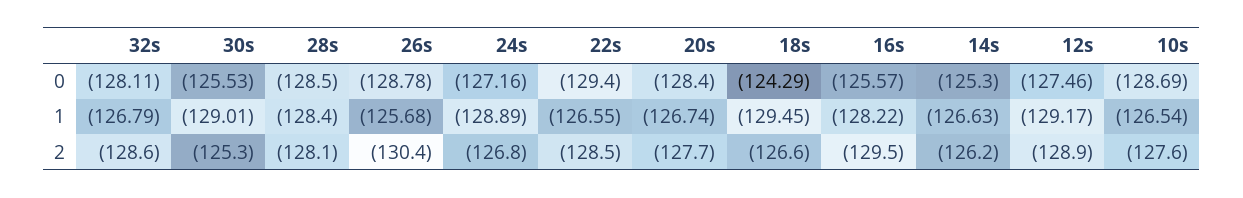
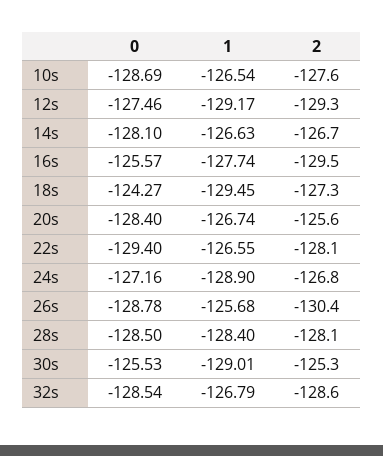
32s, 0: -128.11 -> -128.54
18s, 0: -124.29 -> -124.27
14s, 0: -125.3 -> -128.1
24s, 1: -128.89 -> -128.9
16s, 1: -128.22 -> -127.74
22s, 2: -128.5 -> -128.1
20s, 2: -127.7 -> -125.6
18s, 2: -126.6 -> -127.3
14s, 2: -126.2 -> -126.7
12s, 2: -128.9 -> -129.3

